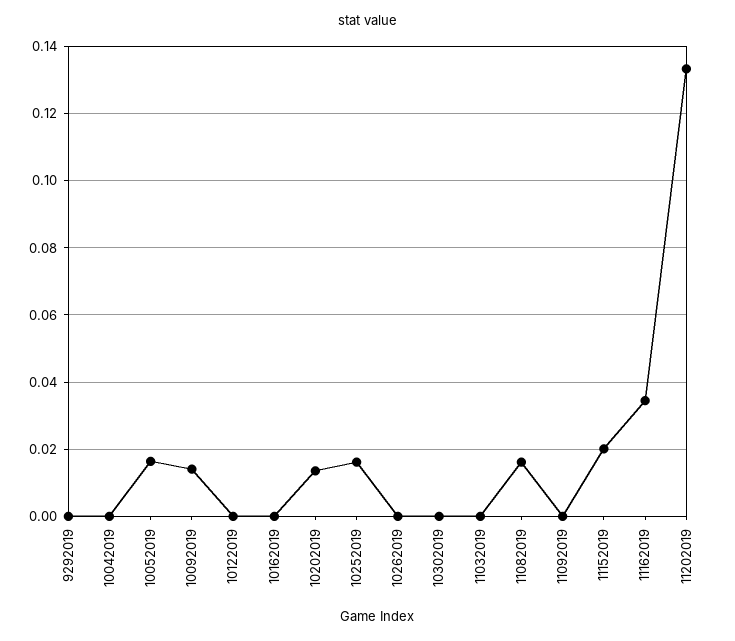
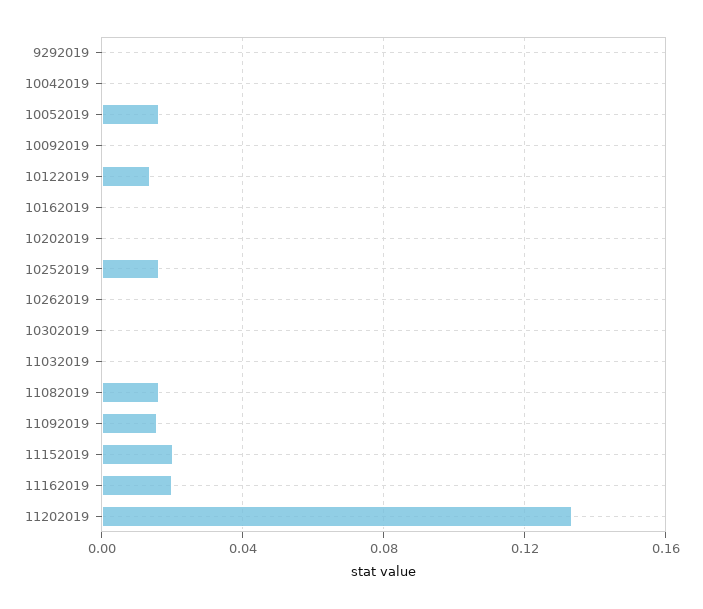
10092019: 0.014 -> 0
10122019: 0 -> 0.015
10202019: 0.014 -> 0
11092019: 0 -> 0.015
11162019: 0.034 -> 0.02

